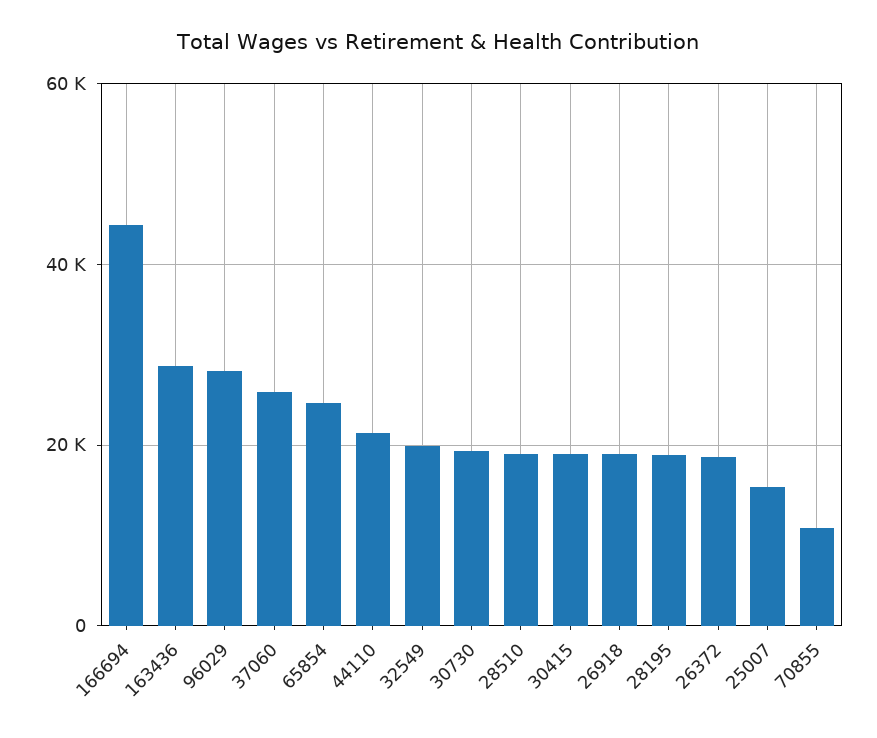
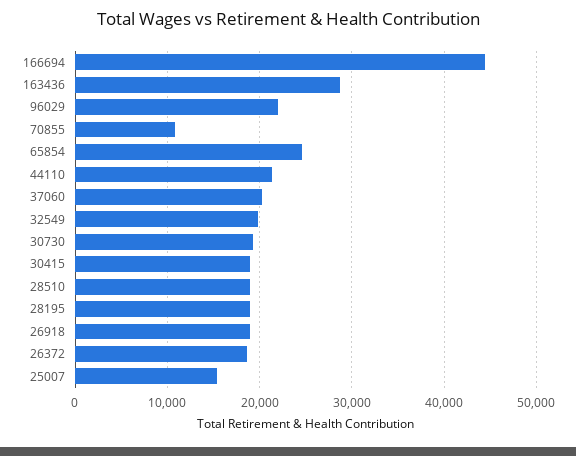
96029: 28000 -> 22000
37060: 26000 -> 20000

